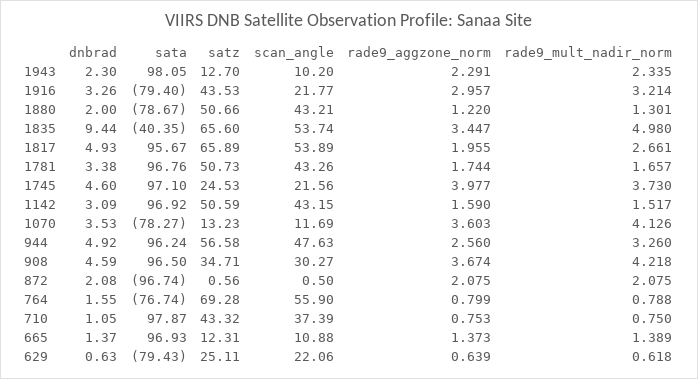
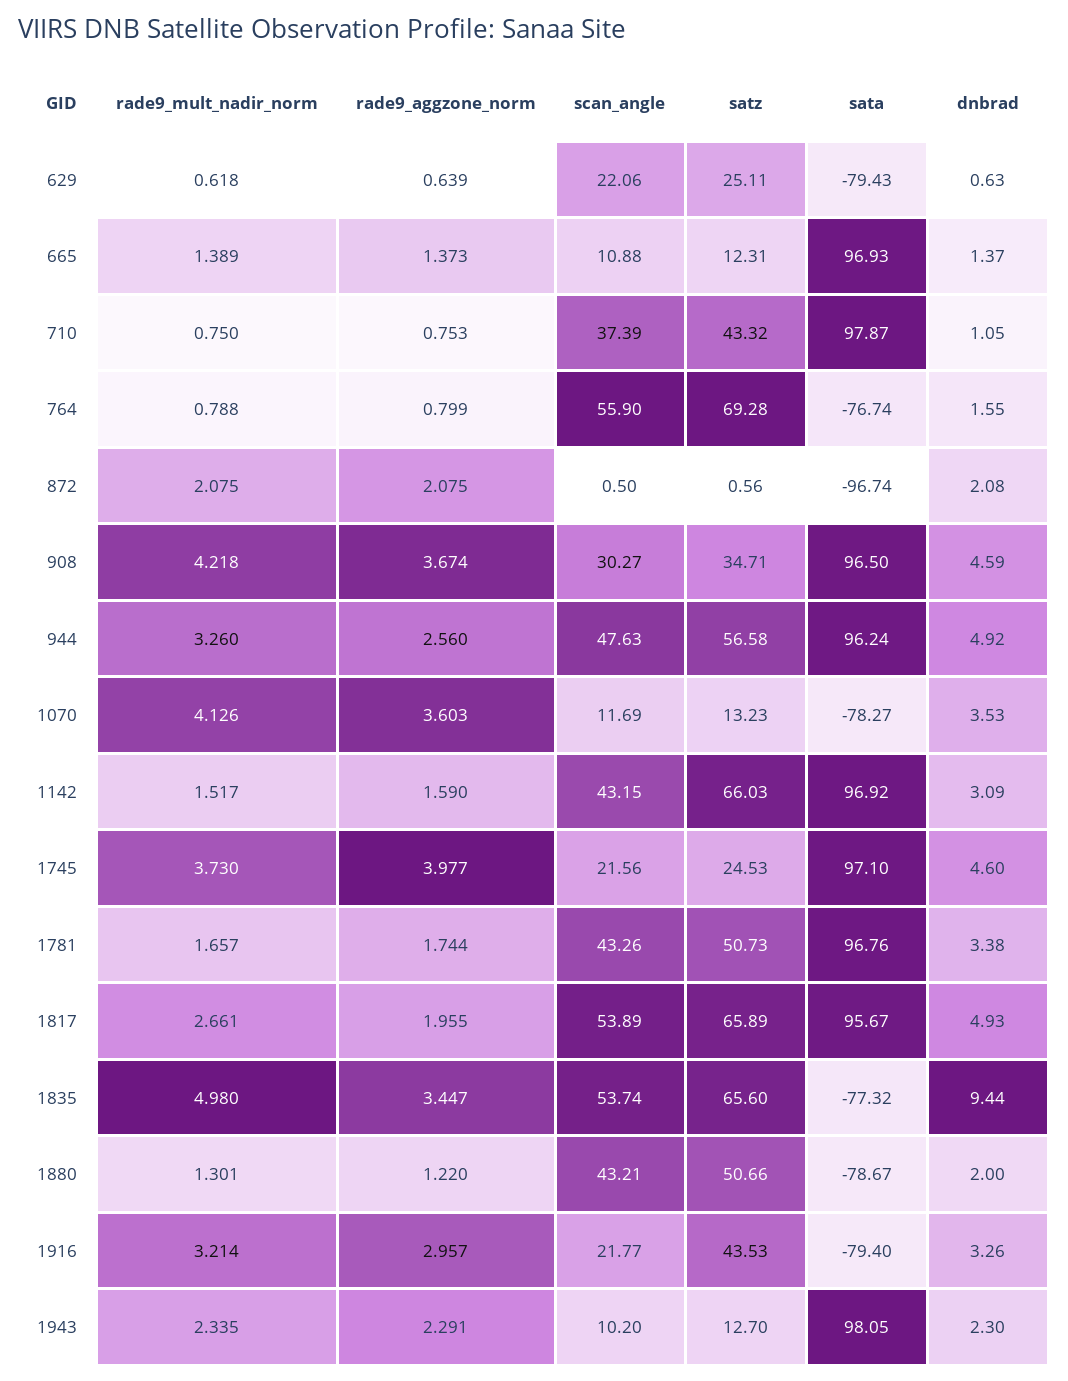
sata, 1835: -40.35 -> -77.32
satz, 1142: 50.59 -> 66.03

